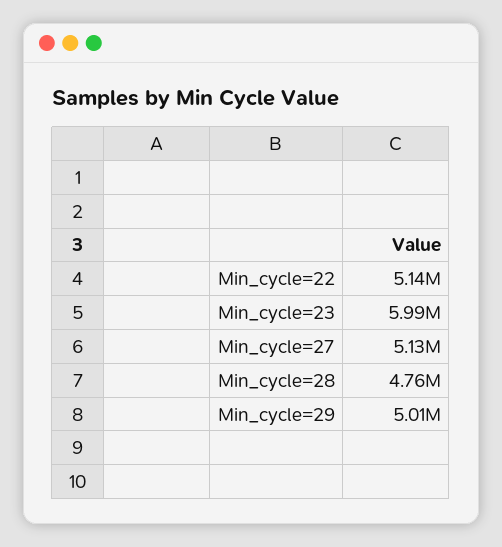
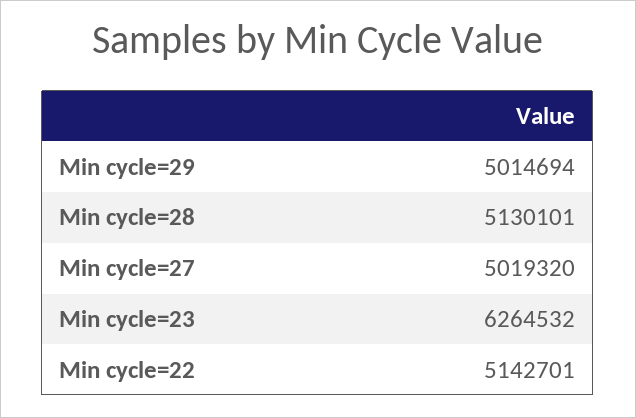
Min_cycle=23: 5990000 -> 6264532
Min_cycle=27: 5130000 -> 5019320
Min_cycle=28: 4760000 -> 5130101

